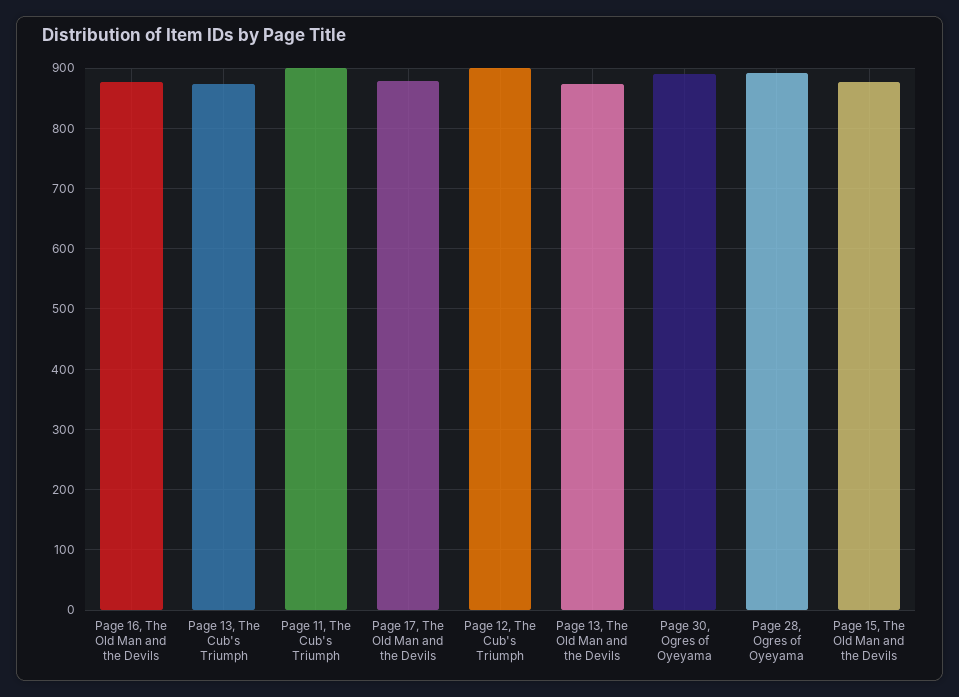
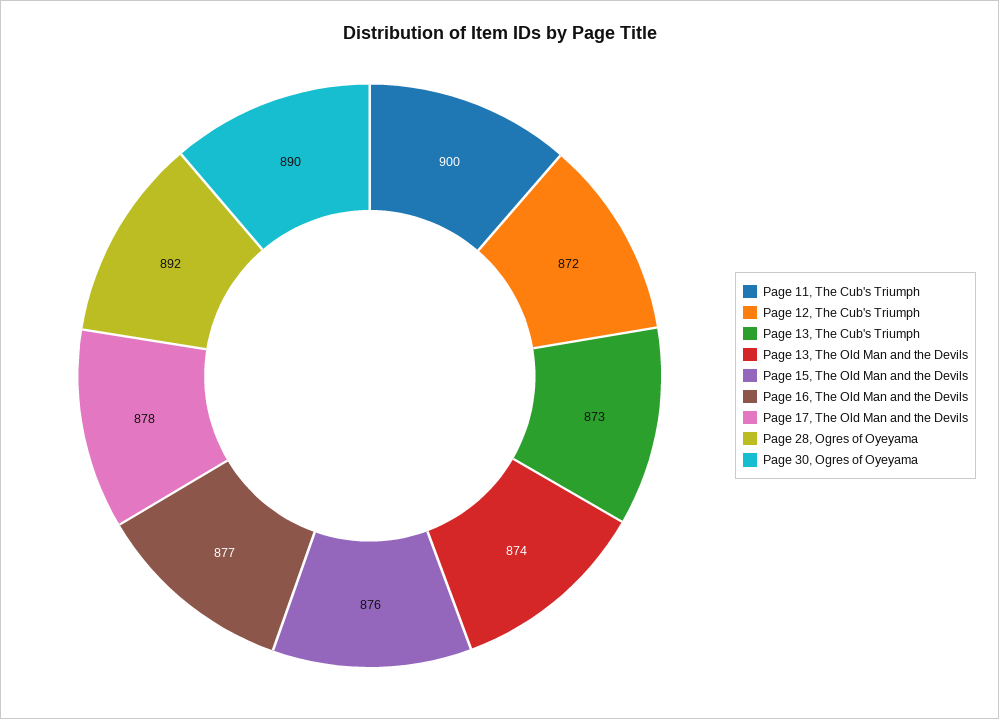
Page 12, The Cub's Triumph: 900 -> 872

